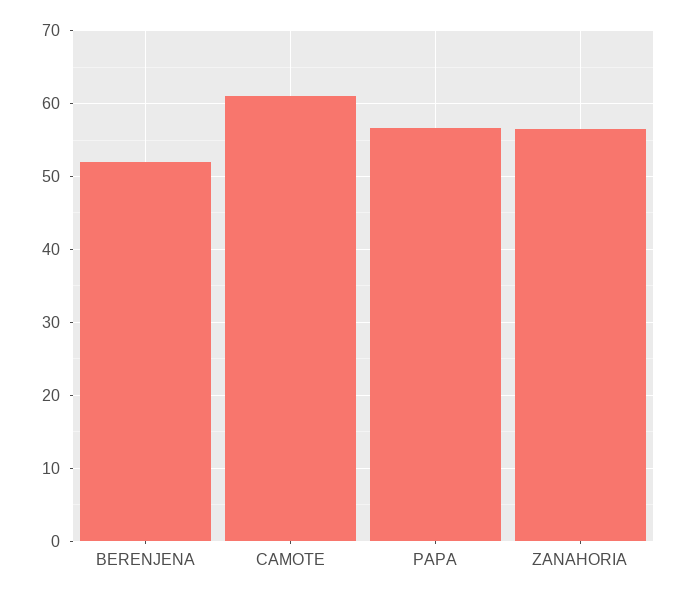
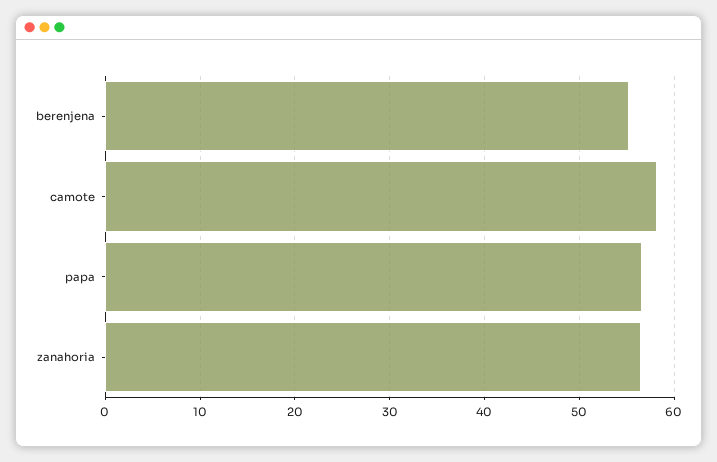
BERENJENA: 52 -> 55
CAMOTE: 61 -> 58

